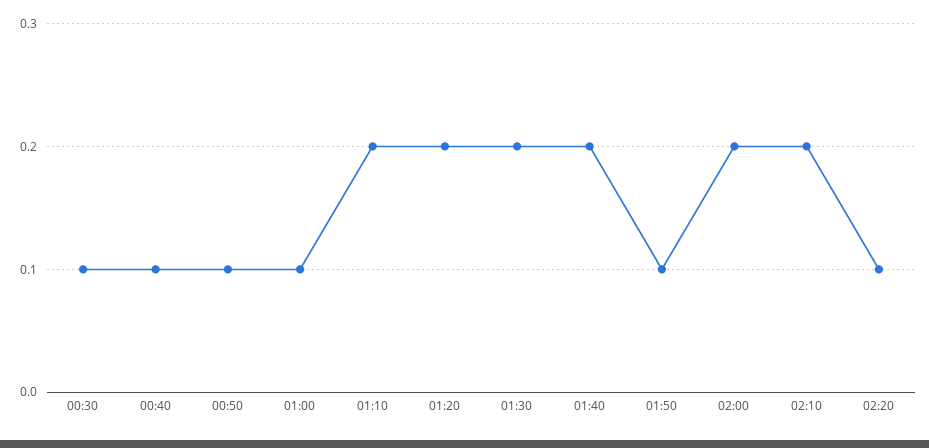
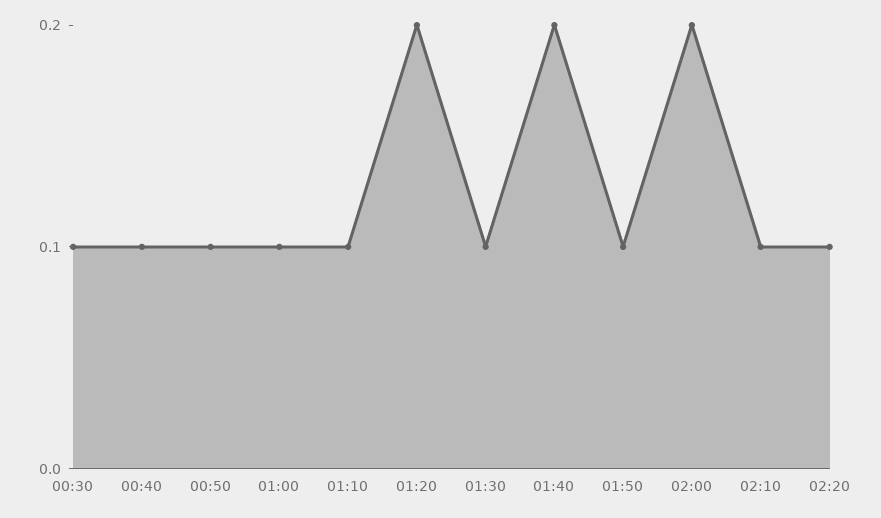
01:10: 0.2 -> 0.1
01:30: 0.2 -> 0.1
02:10: 0.2 -> 0.1

